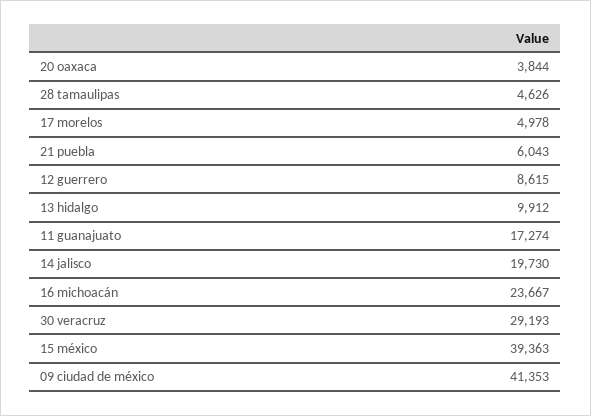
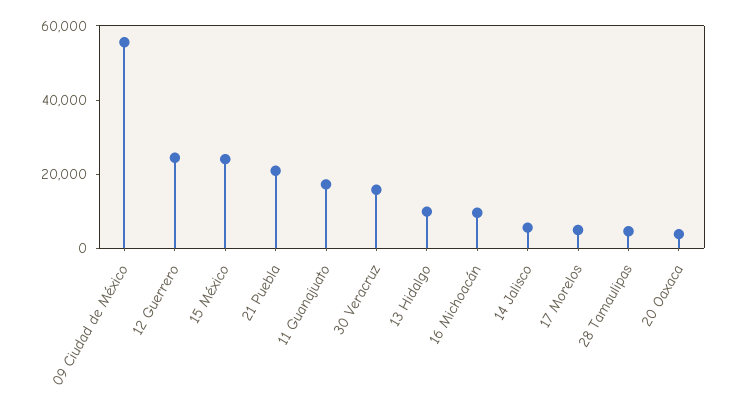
21 puebla: 6043 -> 20000
12 guerrero: 8615 -> 25000
14 jalisco: 19730 -> 5000
16 michoacán: 23667 -> 10000
30 veracruz: 29193 -> 15000
15 méxico: 39363 -> 25000
09 ciudad de méxico: 41353 -> 55000

